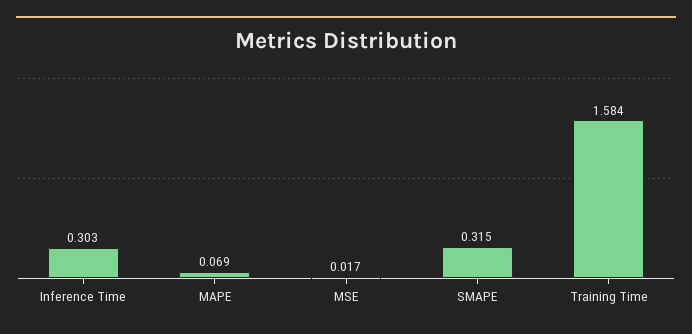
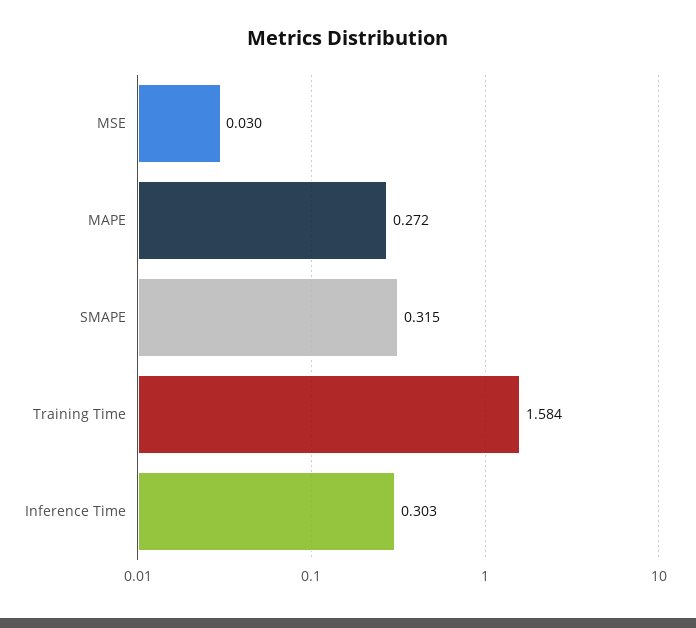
MAPE: 0.069 -> 0.272
MSE: 0.017 -> 0.03

